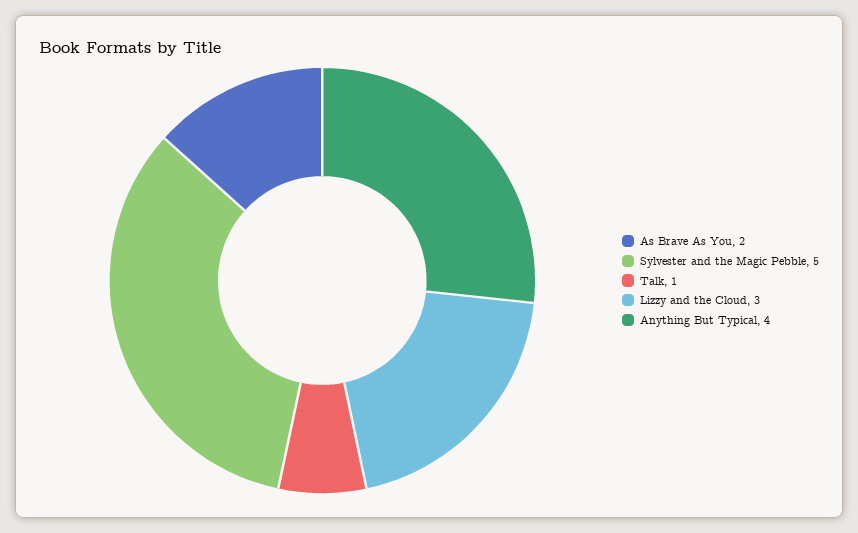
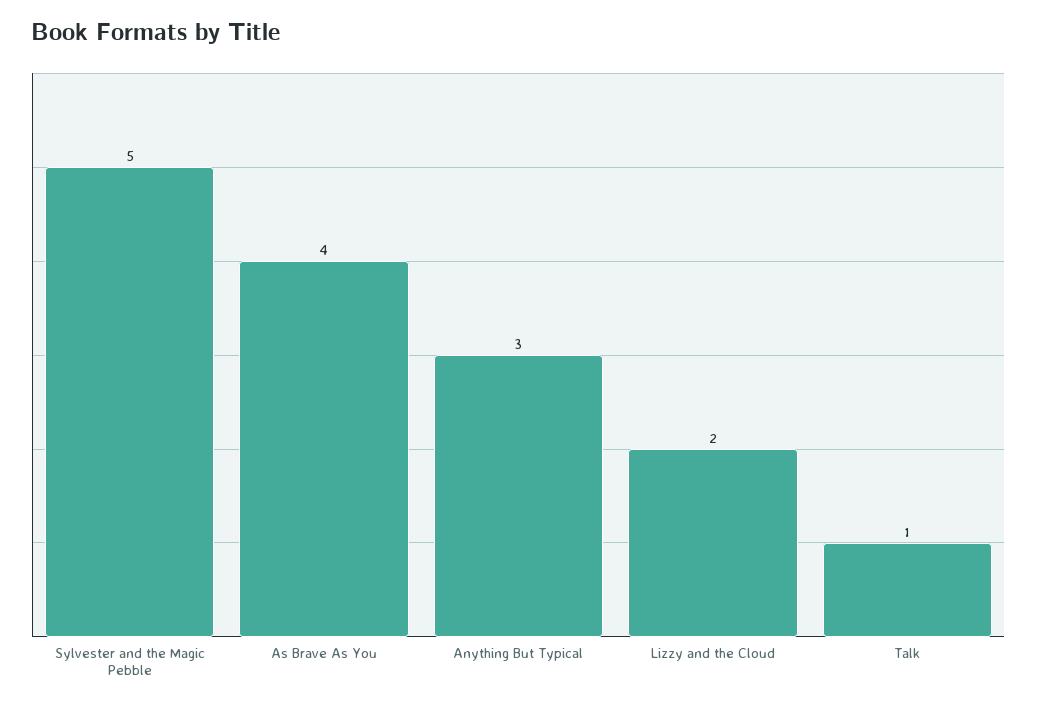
As Brave As You: 2 -> 4
Lizzy and the Cloud: 3 -> 2
Anything But Typical: 4 -> 3

